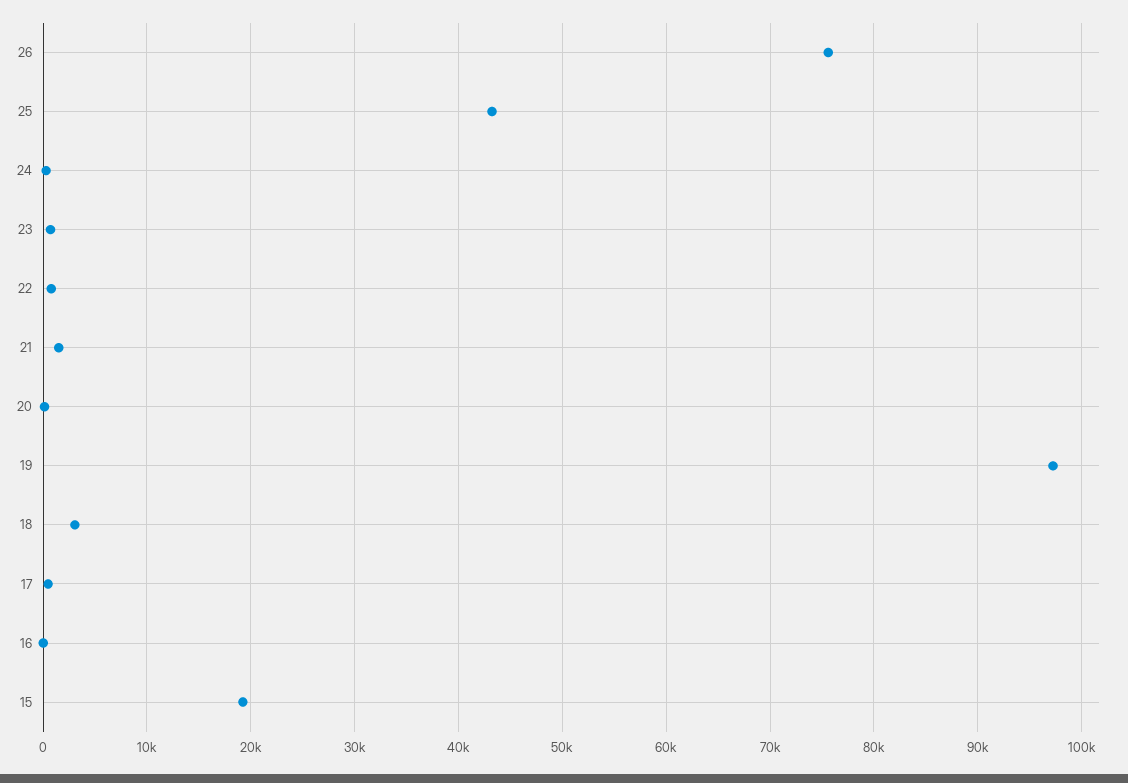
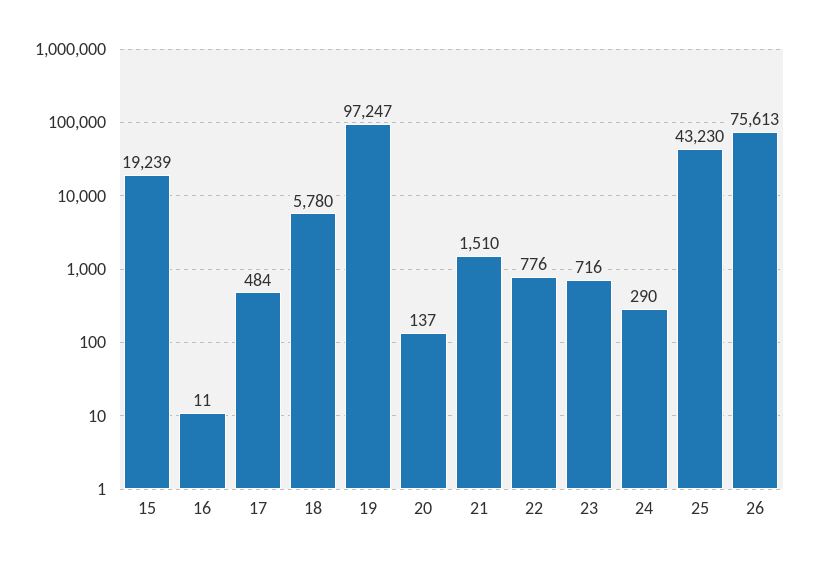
18: 3000 -> 5780

